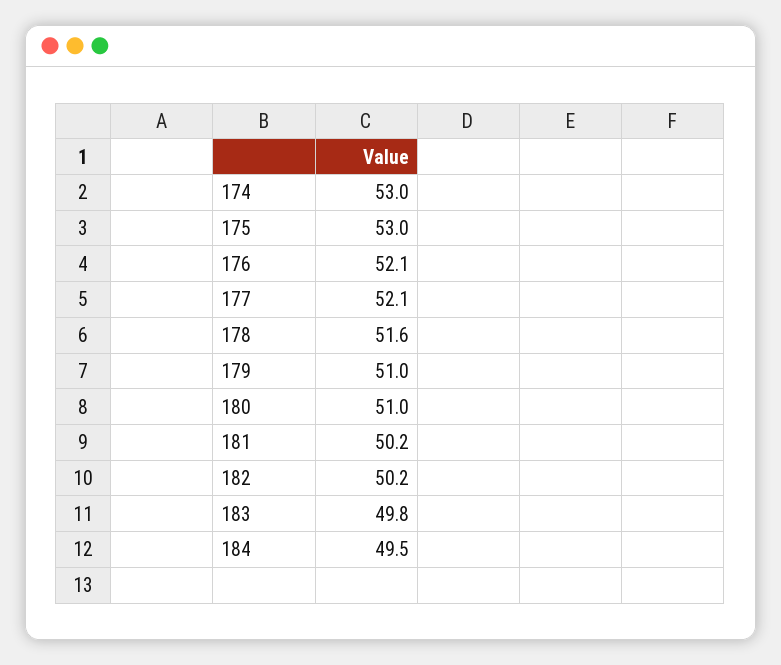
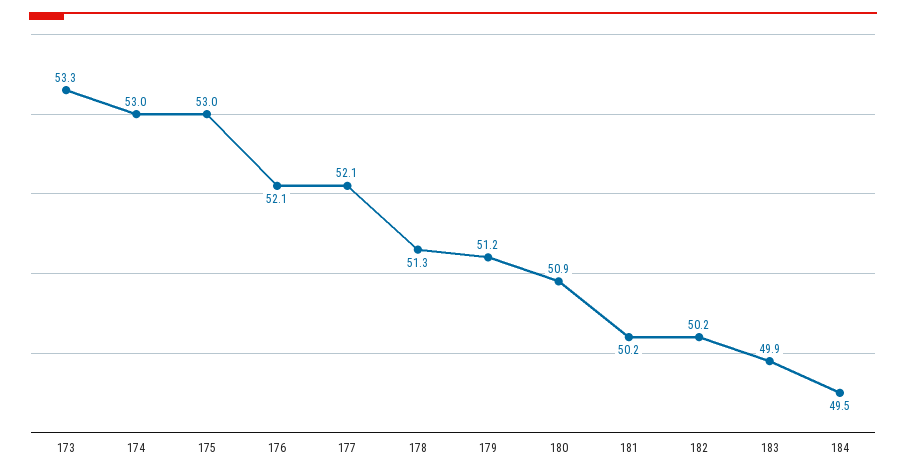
178: 51.6 -> 51.3
179: 51 -> 51.2
180: 51 -> 50.9
183: 49.8 -> 49.9
173: none -> 53.3

